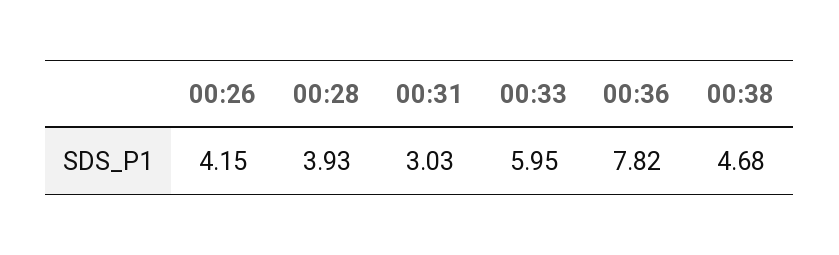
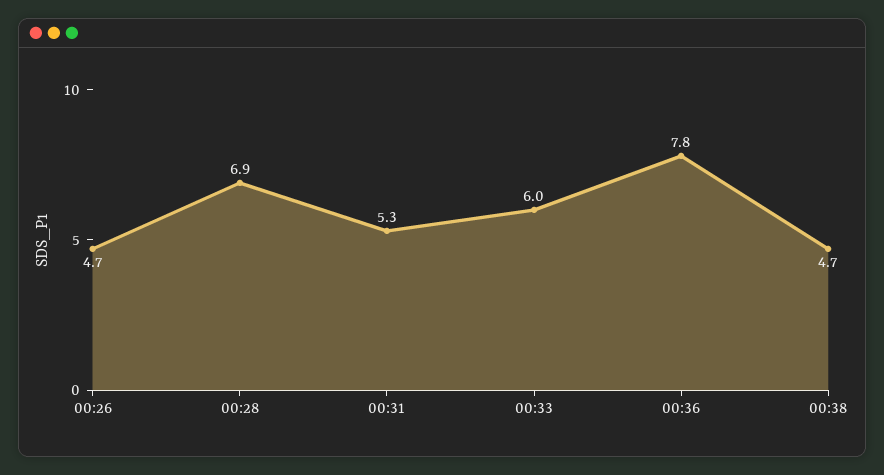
00:26: 4.15 -> 4.7
00:28: 3.93 -> 6.9
00:31: 3.03 -> 5.3

